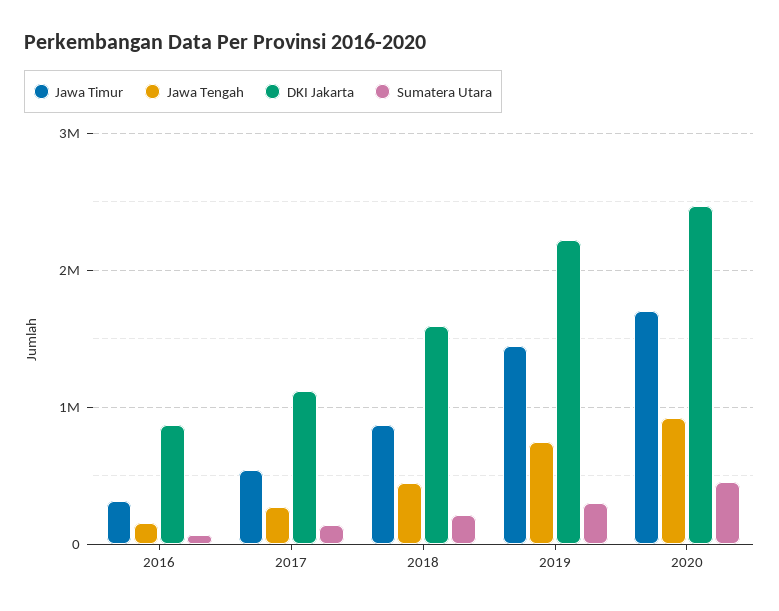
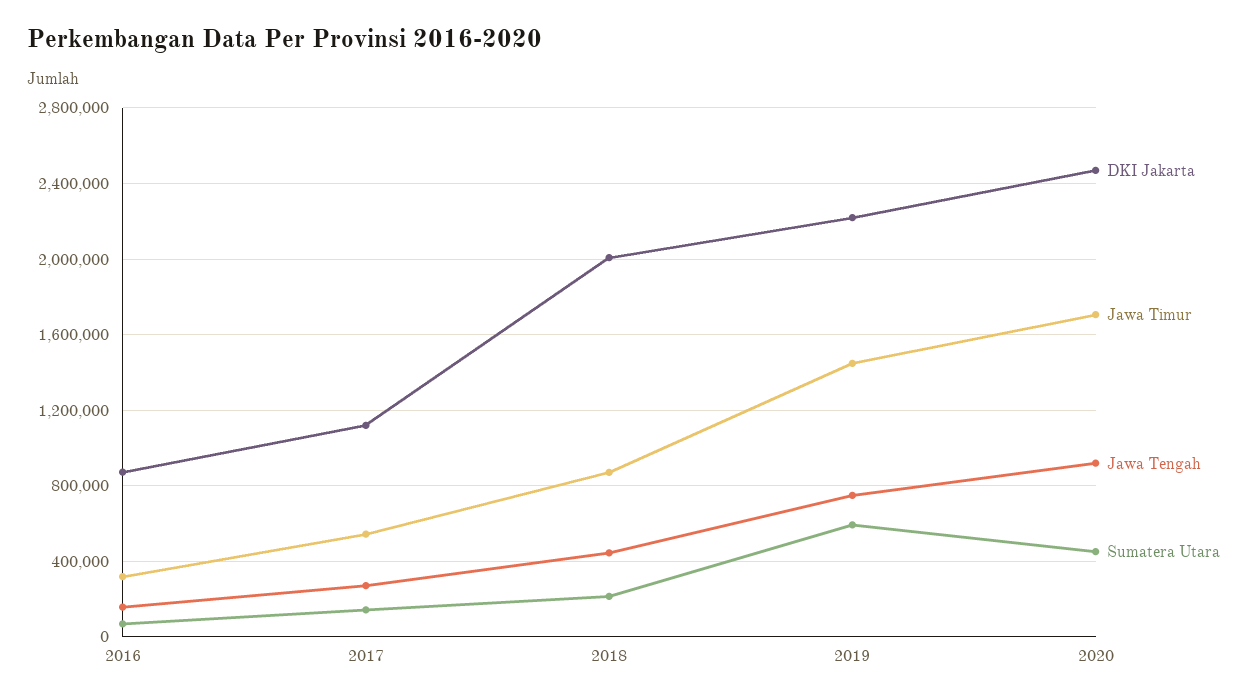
DKI Jakarta, 2018: 1600000 -> 2000000
Sumatera Utara, 2019: 300000 -> 600000

